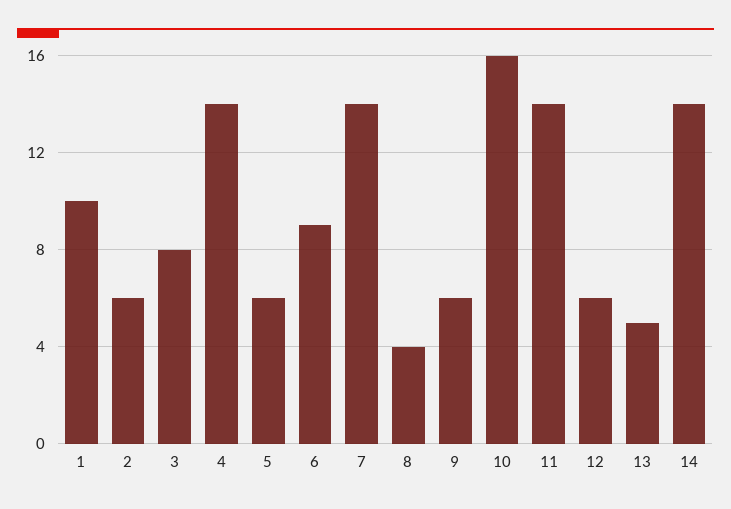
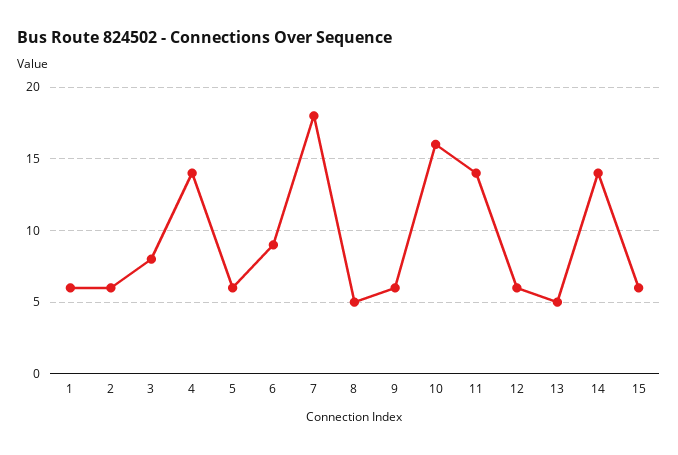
1: 10 -> 6
7: 14 -> 18
8: 4 -> 5
15: none -> 6

